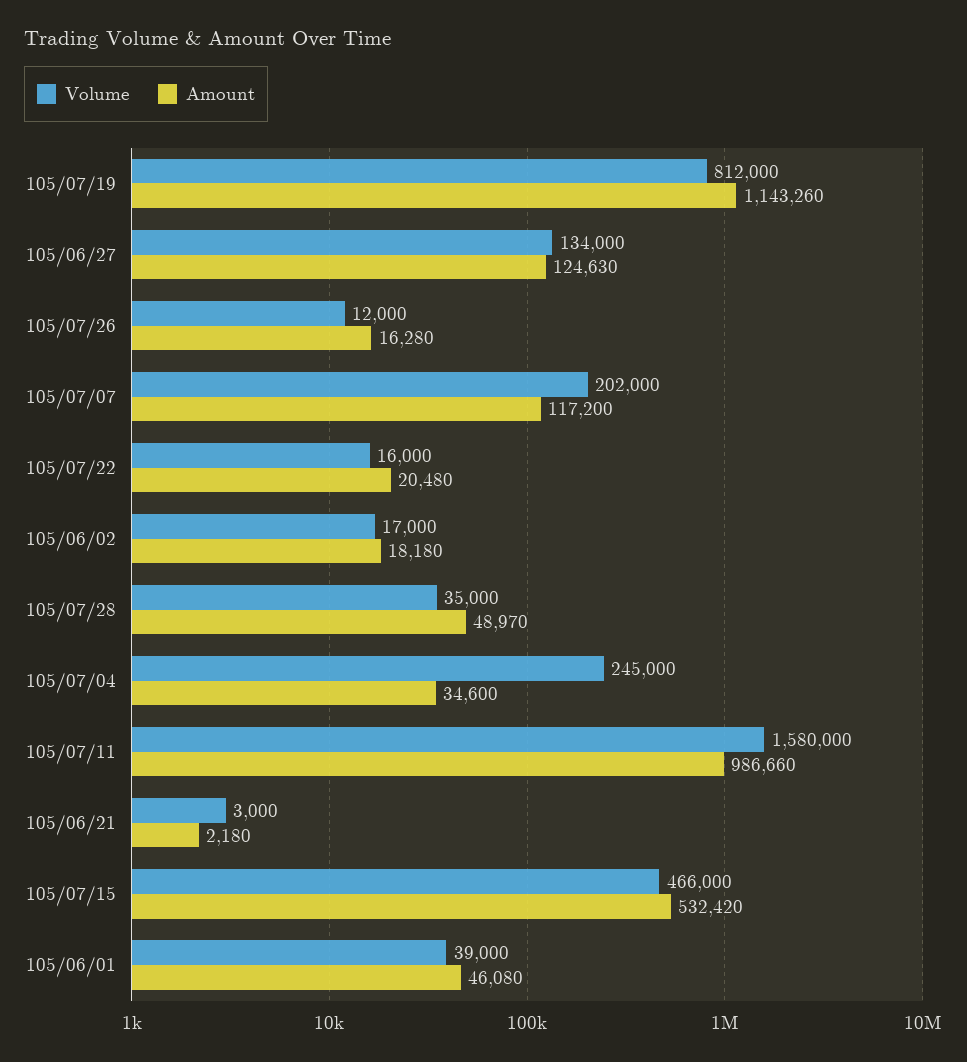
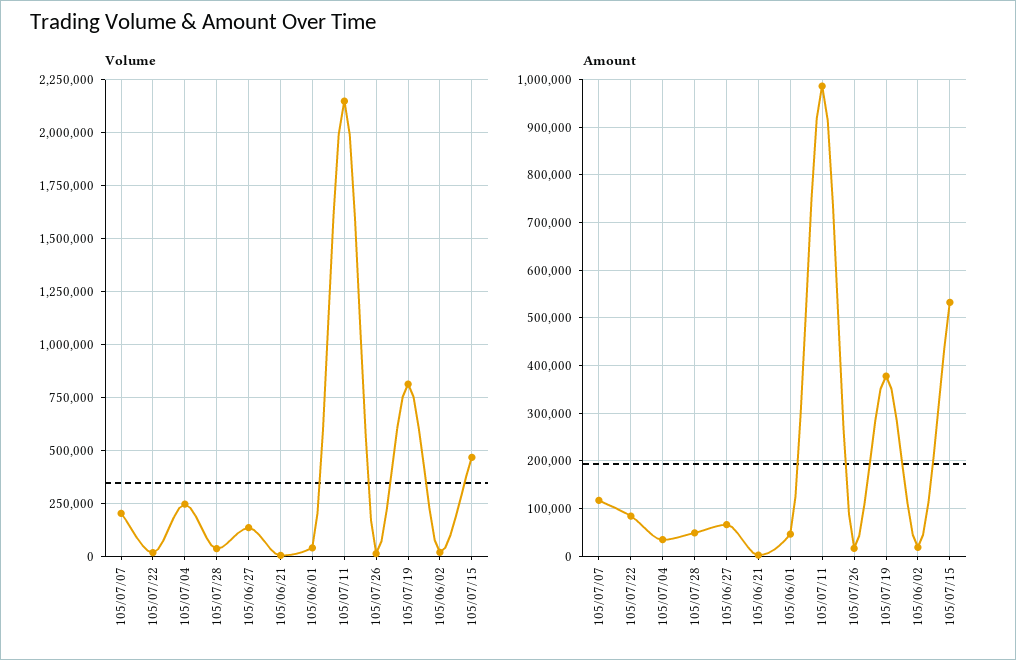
Amount, 105/07/19: 1143260 -> 380000
Amount, 105/06/27: 124630 -> 60000
Amount, 105/07/22: 20480 -> 80000
Volume, 105/07/11: 1580000 -> 2150000

